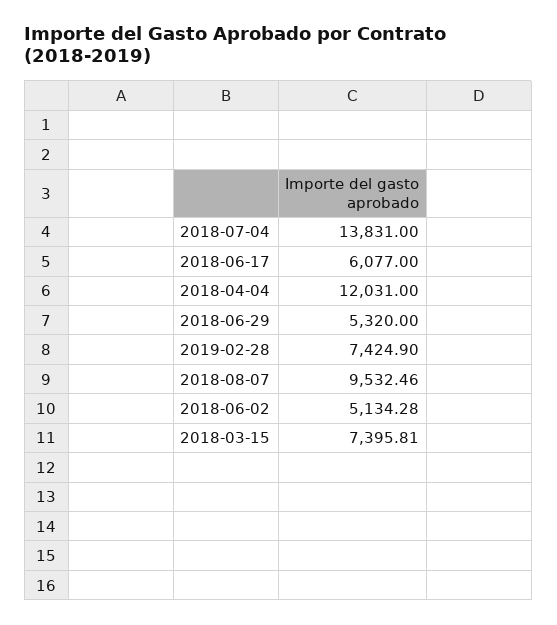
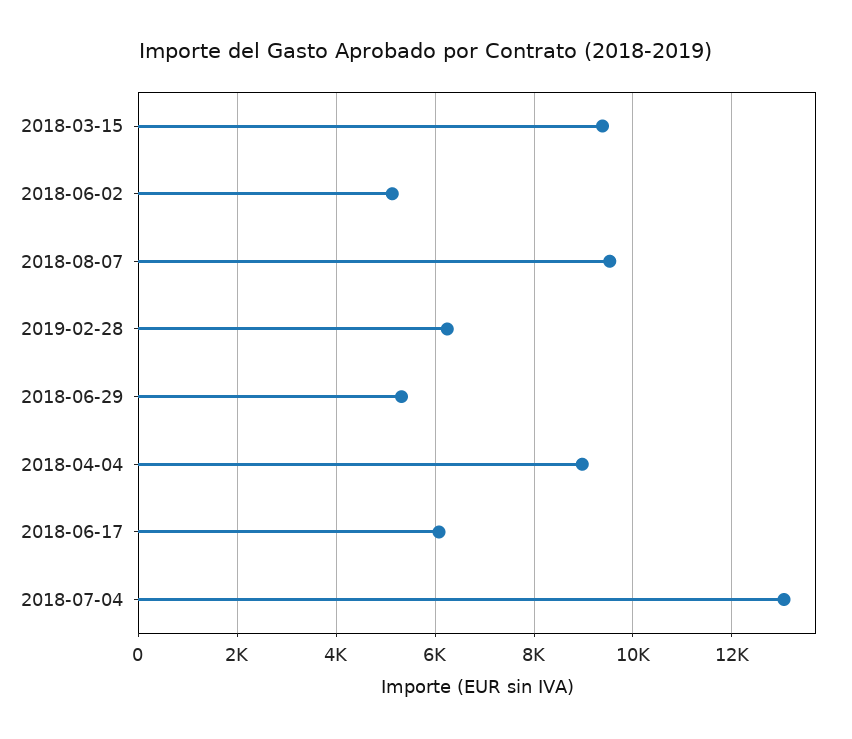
2018-07-04: 13831 -> 13000
2018-04-04: 12031 -> 9000
2019-02-28: 7424.9 -> 6200
2018-03-15: 7395.81 -> 9400

